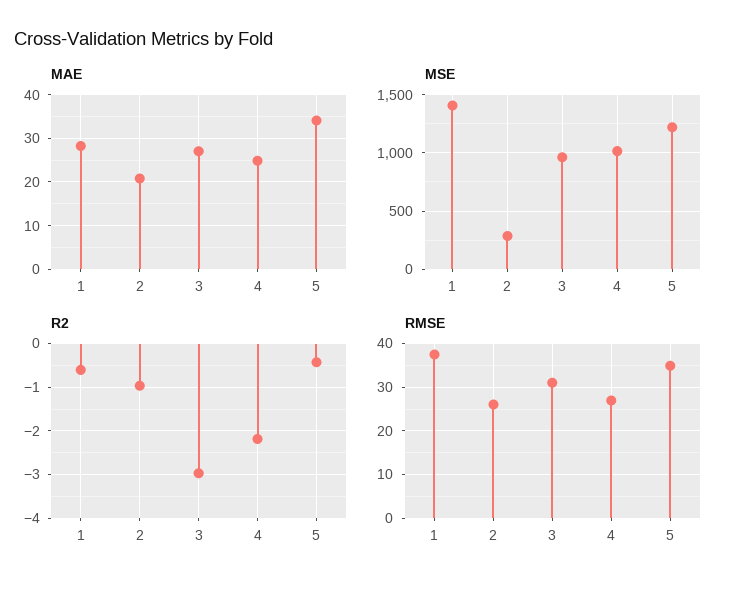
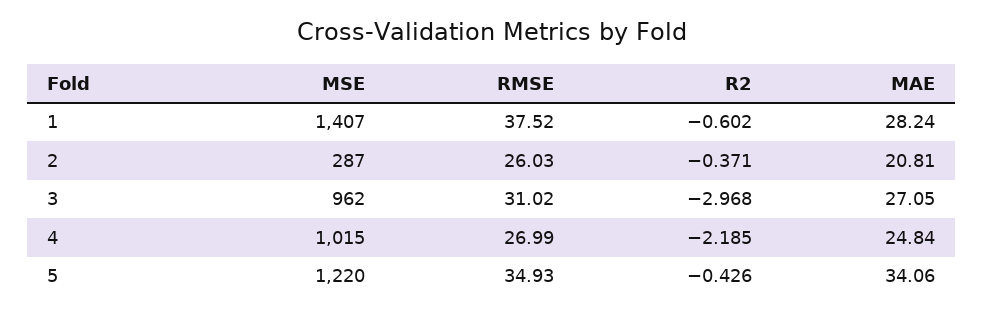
R2, 2: -1 -> -0.371

